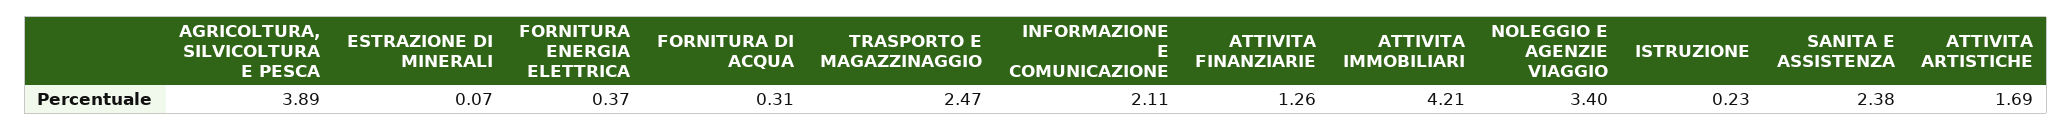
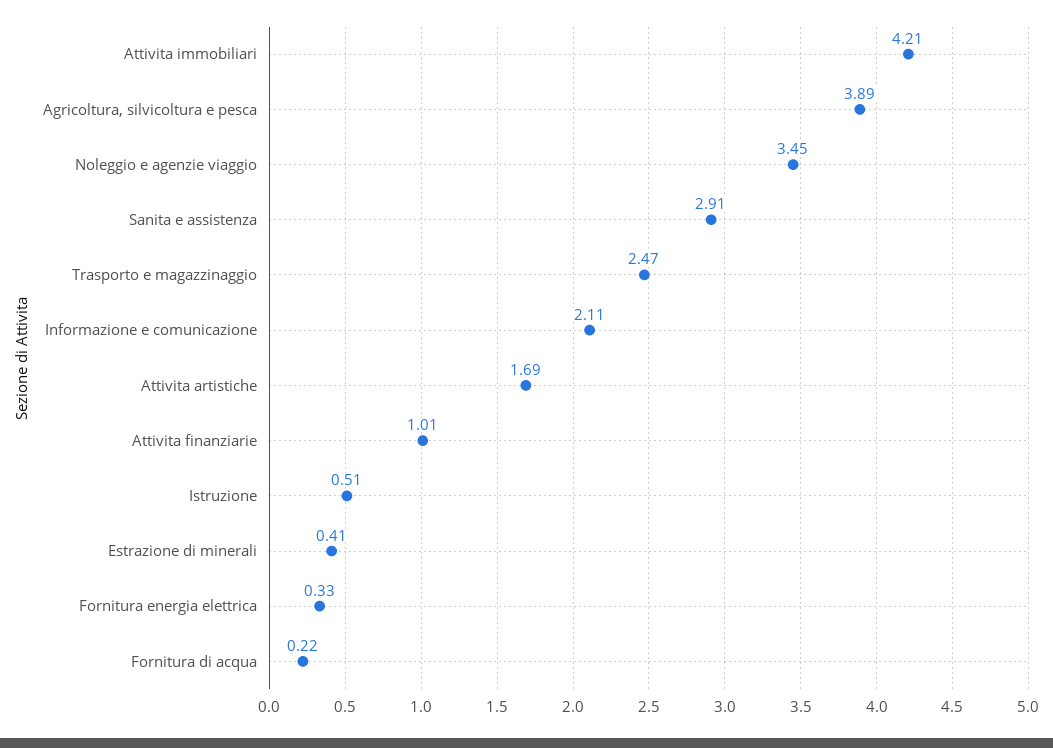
ESTRAZIONE DI MINERALI: 0.07 -> 0.41
FORNITURA ENERGIA ELETTRICA: 0.37 -> 0.33
FORNITURA DI ACQUA: 0.31 -> 0.22
ATTIVITA FINANZIARIE: 1.26 -> 1.01
NOLEGGIO E AGENZIE VIAGGIO: 3.4 -> 3.45
ISTRUZIONE: 0.23 -> 0.51
SANITA E ASSISTENZA: 2.38 -> 2.91

